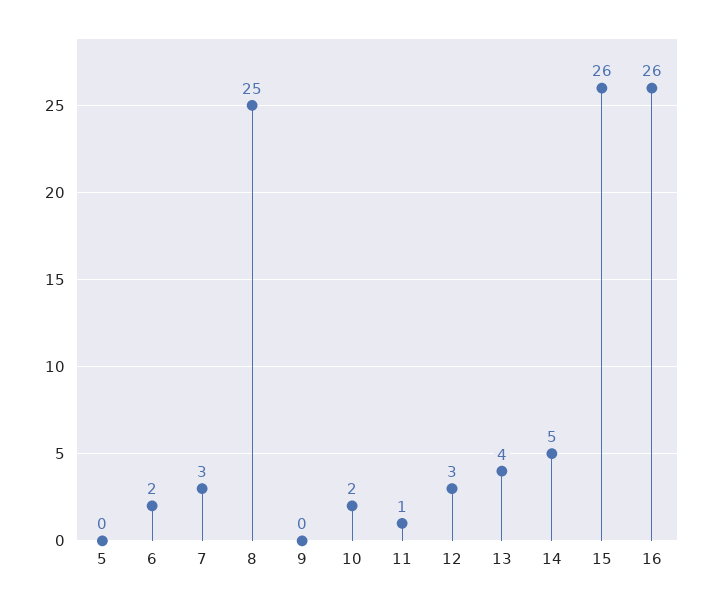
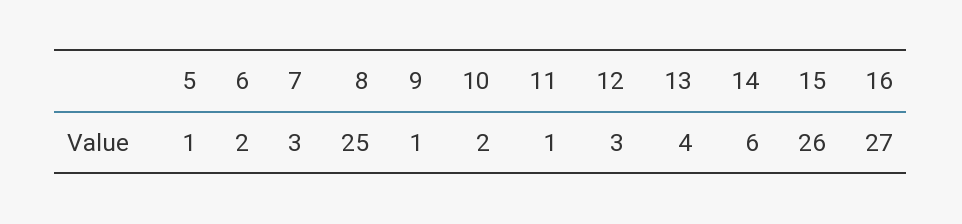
5: 0 -> 1
9: 0 -> 1
14: 5 -> 6
16: 26 -> 27

